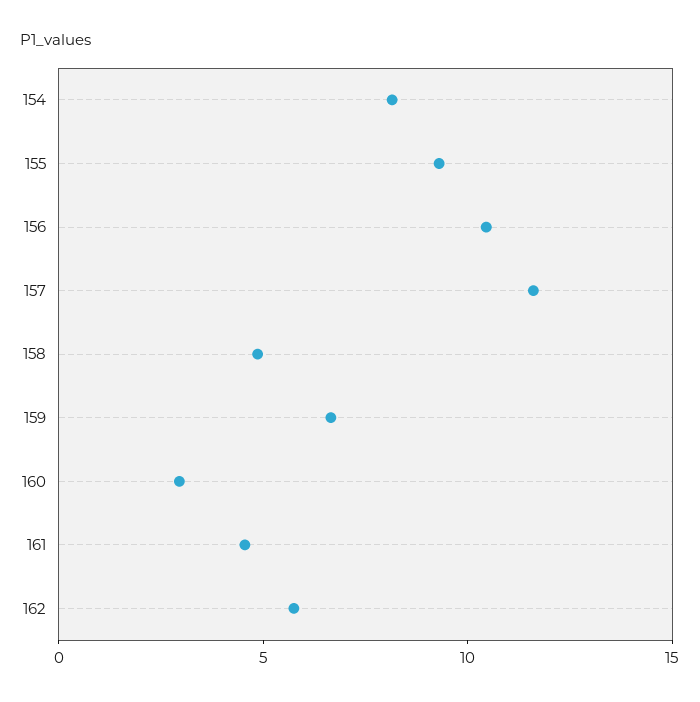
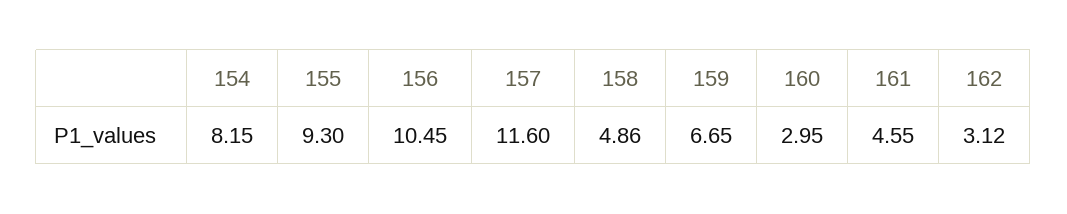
162: 6 -> 3.12

